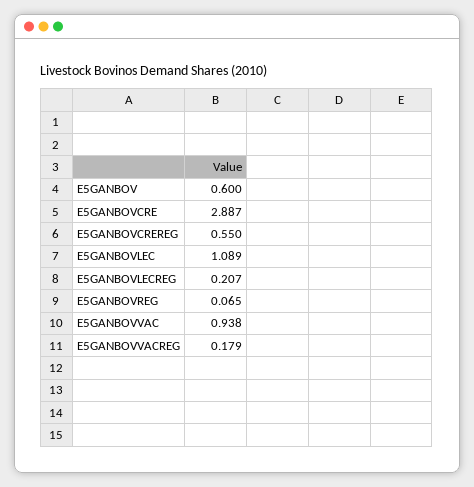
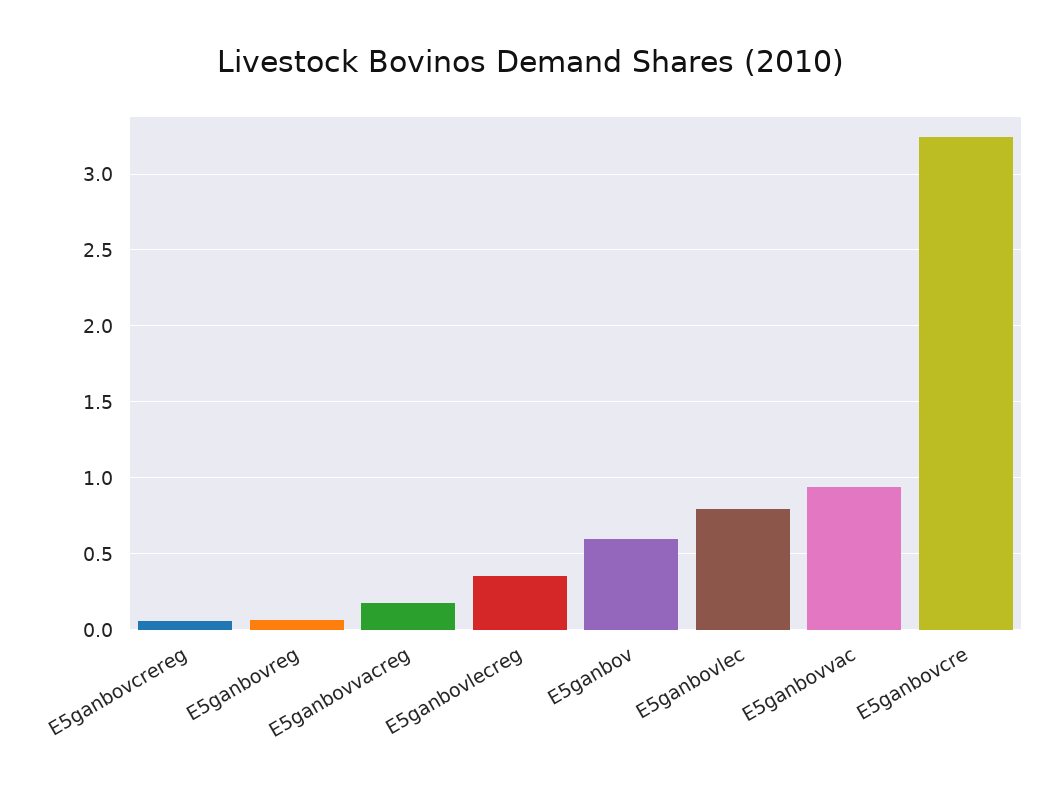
E5GANBOVCRE: 2.887 -> 3.25
E5GANBOVCREREG: 0.55 -> 0.05
E5GANBOVLEC: 1.089 -> 0.8
E5GANBOVLECREG: 0.207 -> 0.35

